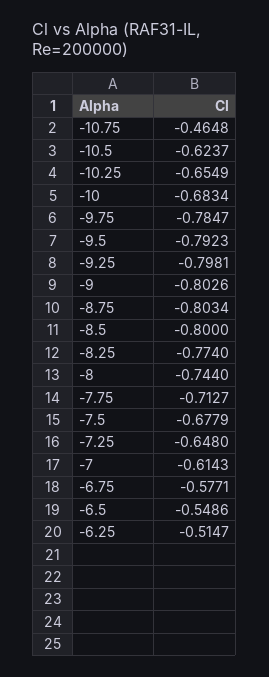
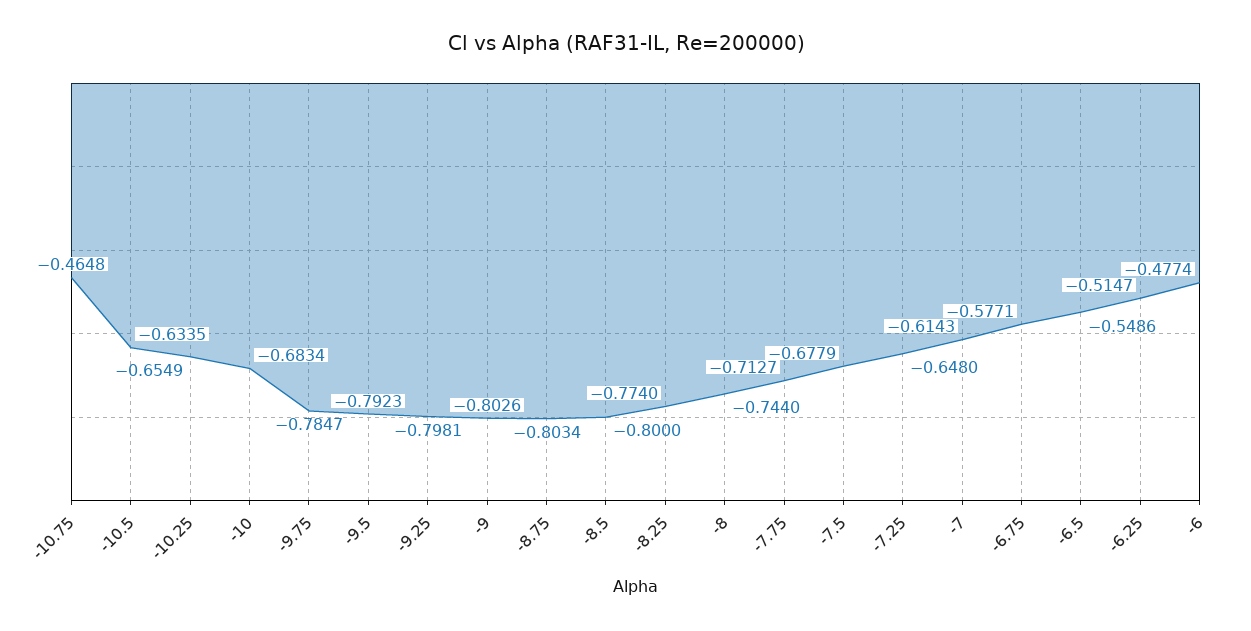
-10.5: -0.6237 -> -0.6335
-6: none -> -0.4774

